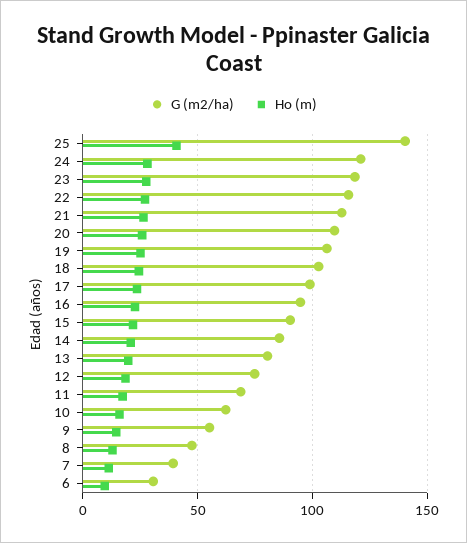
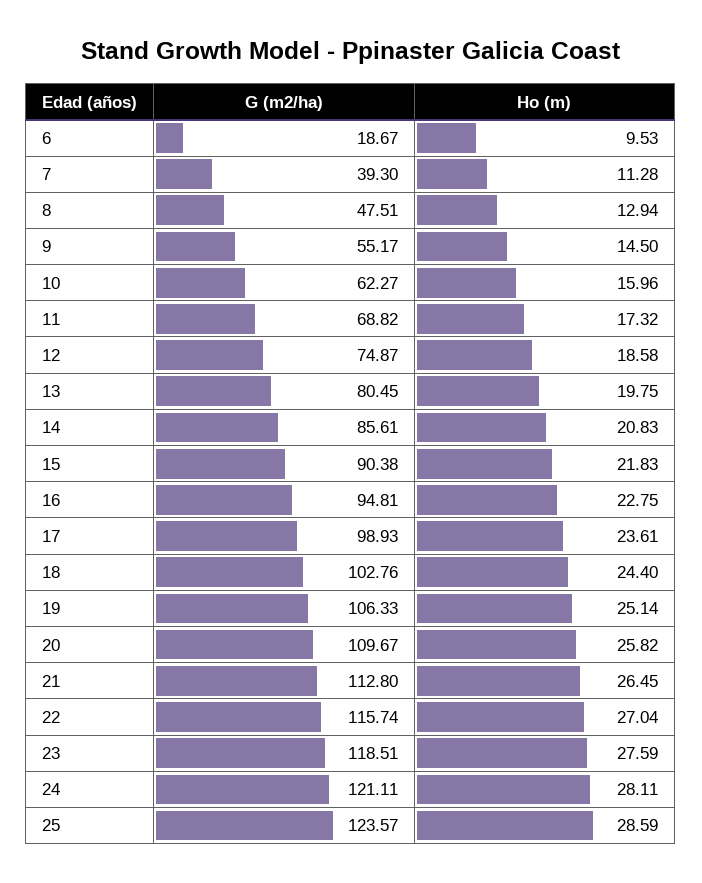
G (m2/ha), 25: 140 -> 123.57
Ho (m), 25: 40 -> 28.59
G (m2/ha), 6: 30 -> 18.67

